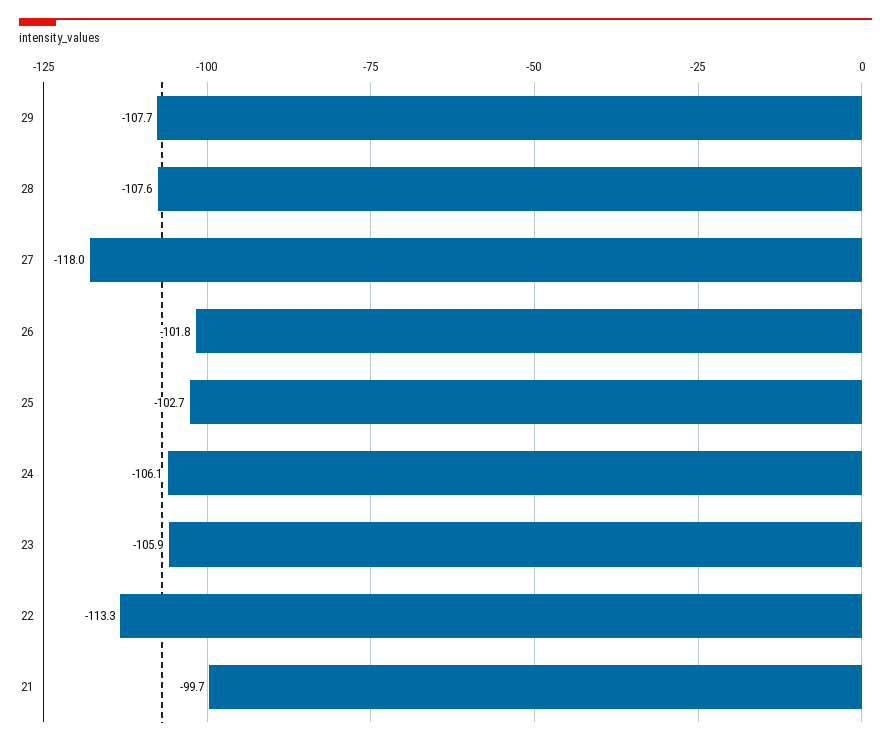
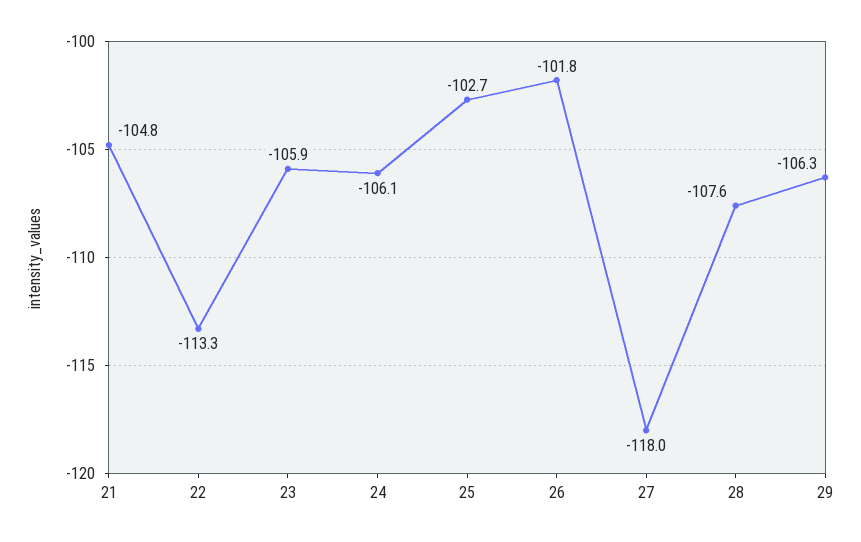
29: -107.7 -> -106.3
21: -99.7 -> -104.8

